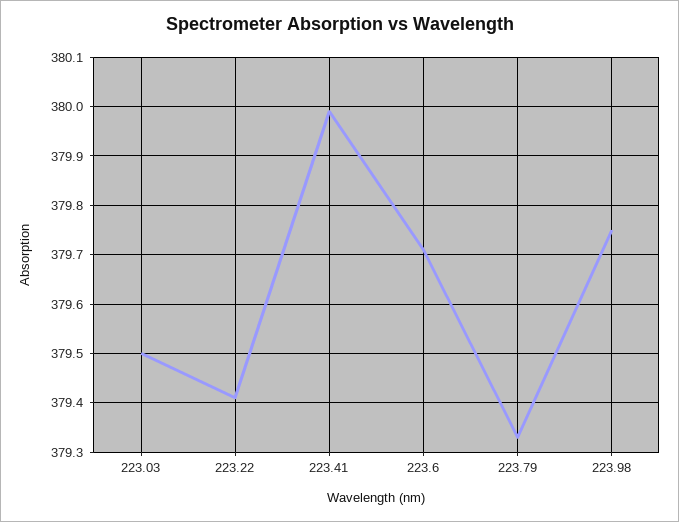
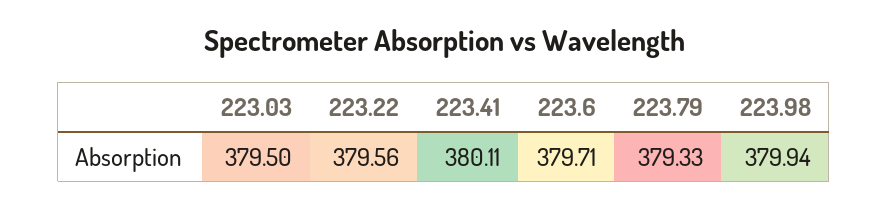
223.22: 379.4 -> 379.56
223.41: 380 -> 380.11
223.98: 379.75 -> 379.94

